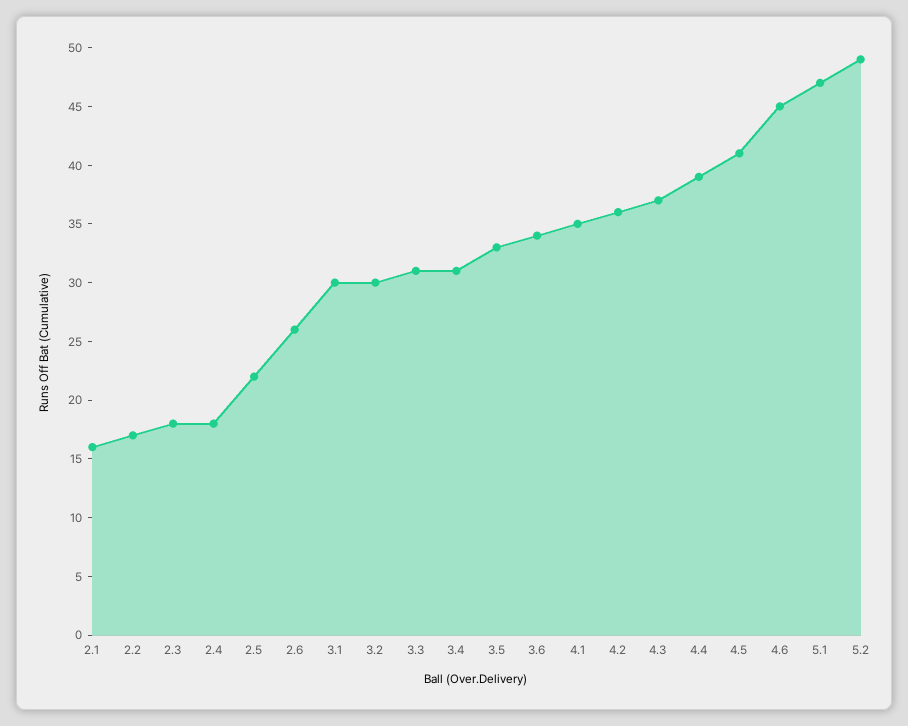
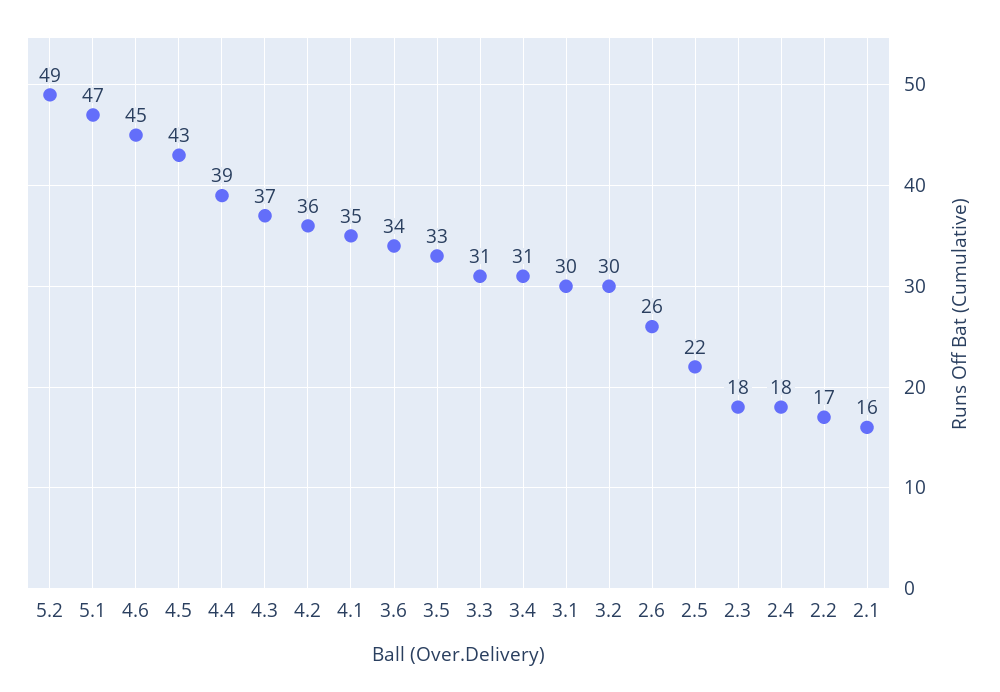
4.5: 41 -> 43

